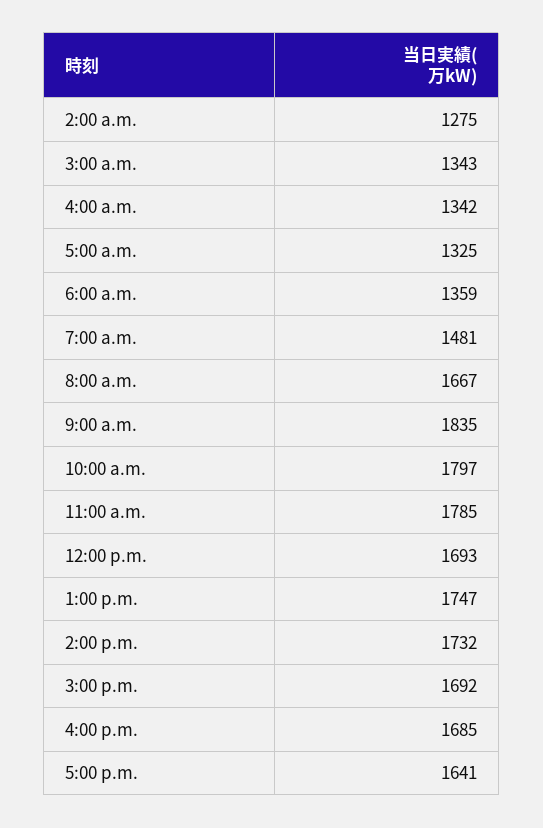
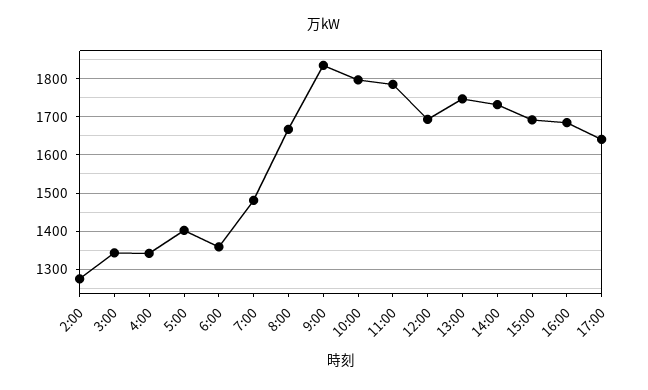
5:00 a.m.: 1325 -> 1400

